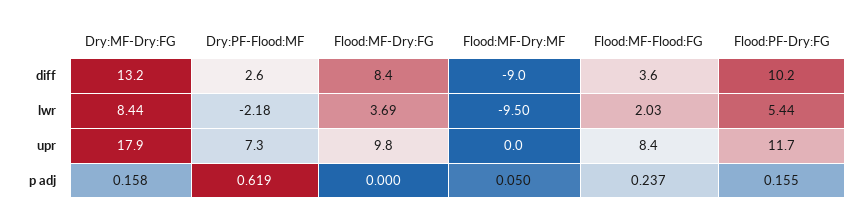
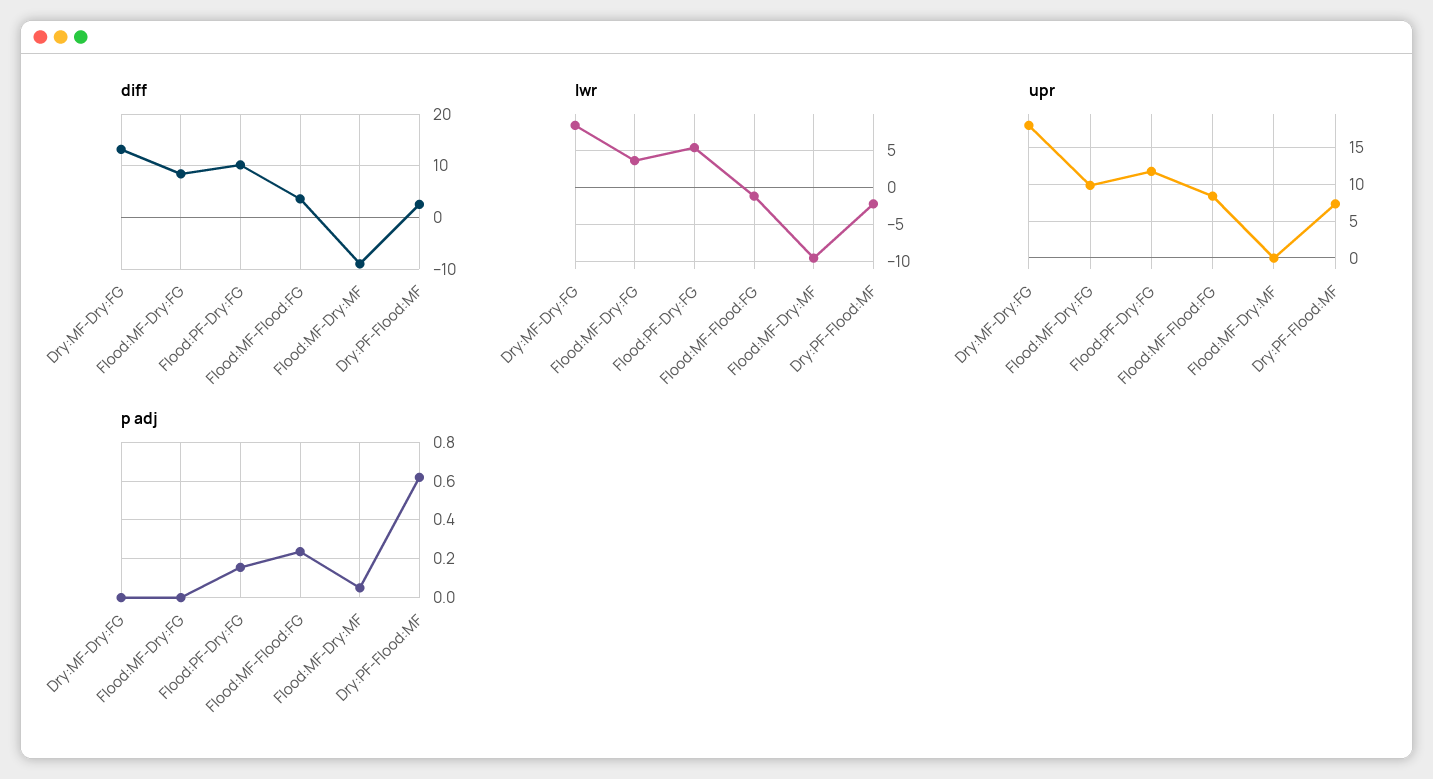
lwr, Flood:MF-Flood:FG: 2.03 -> -1
p adj, Dry:MF-Dry:FG: 0.158 -> 0

